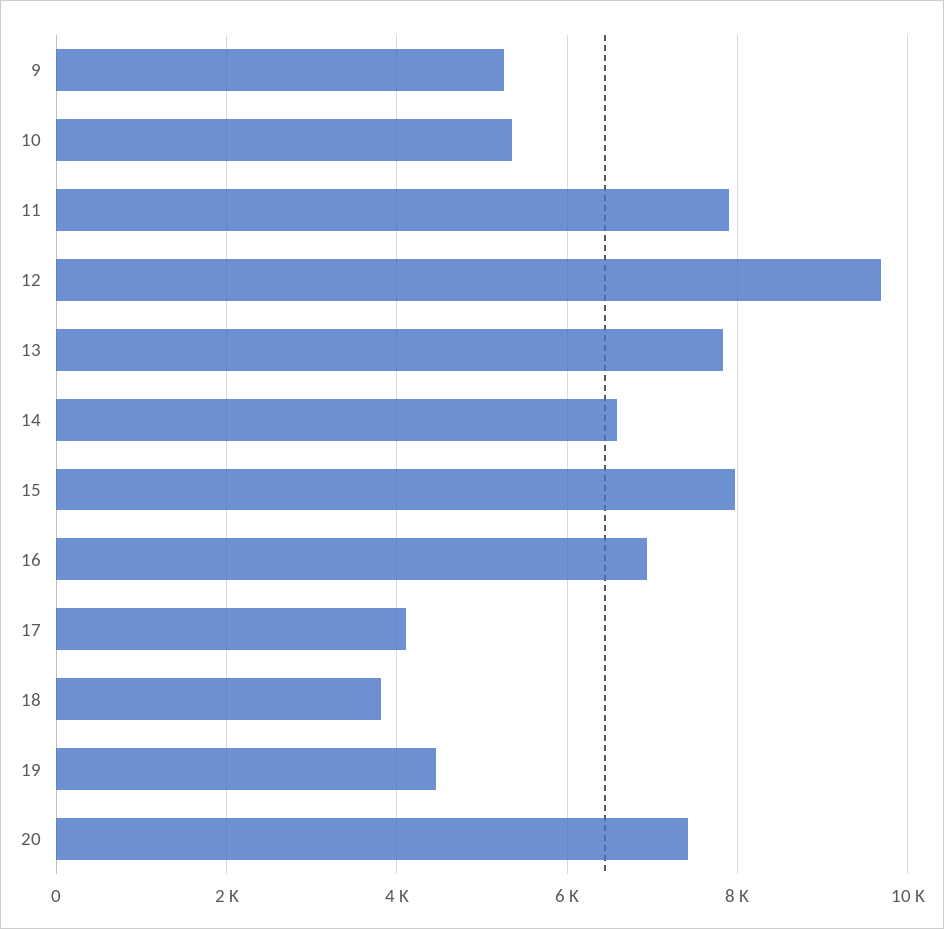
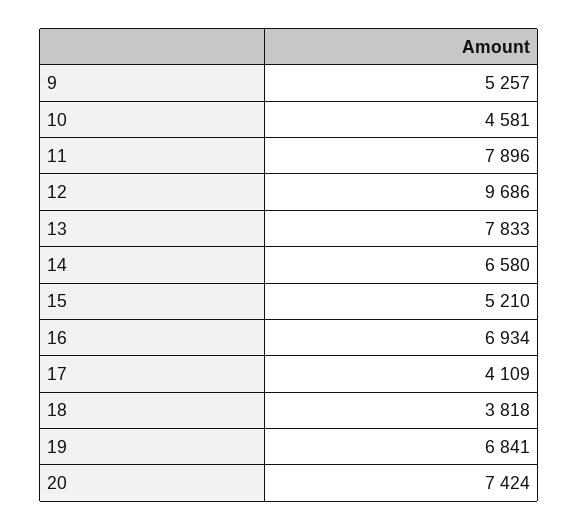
10: 5400 -> 4581
15: 8000 -> 5210
19: 4400 -> 6841

